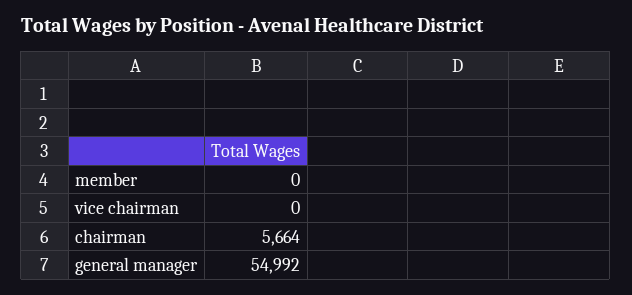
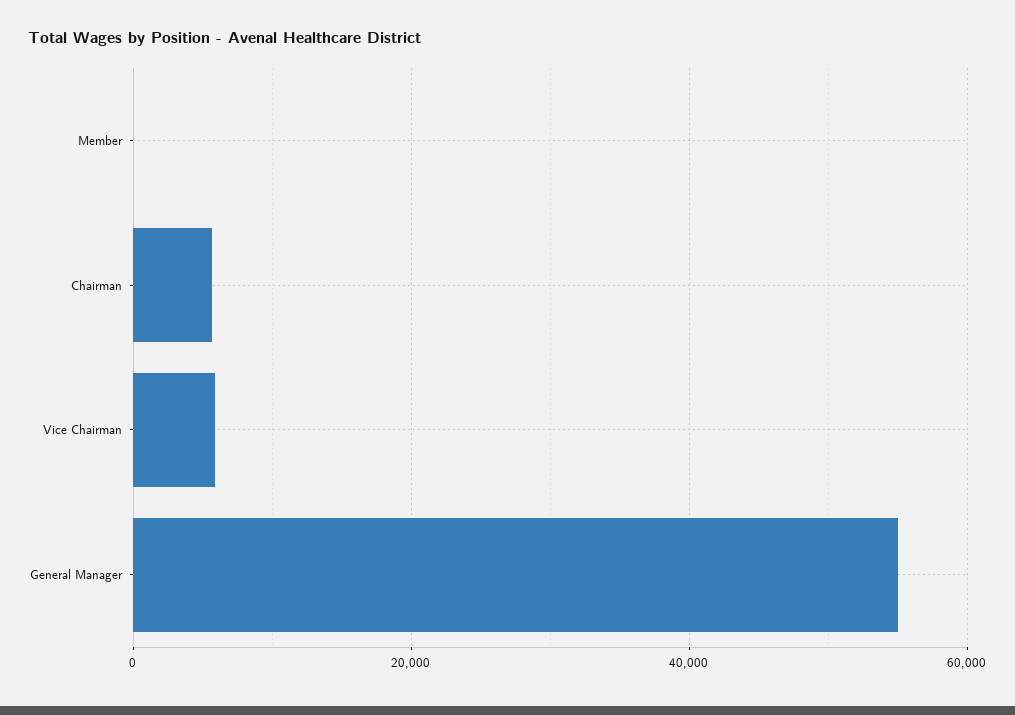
vice chairman: 0 -> 6000

